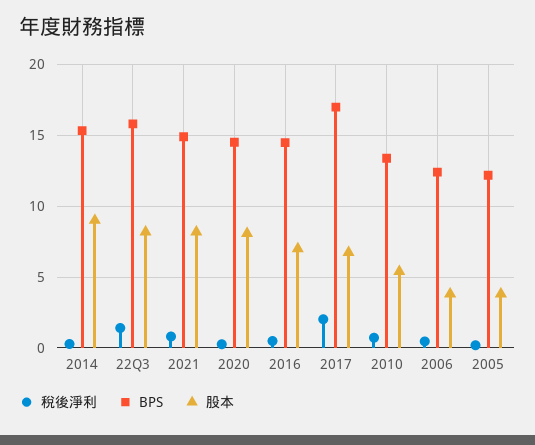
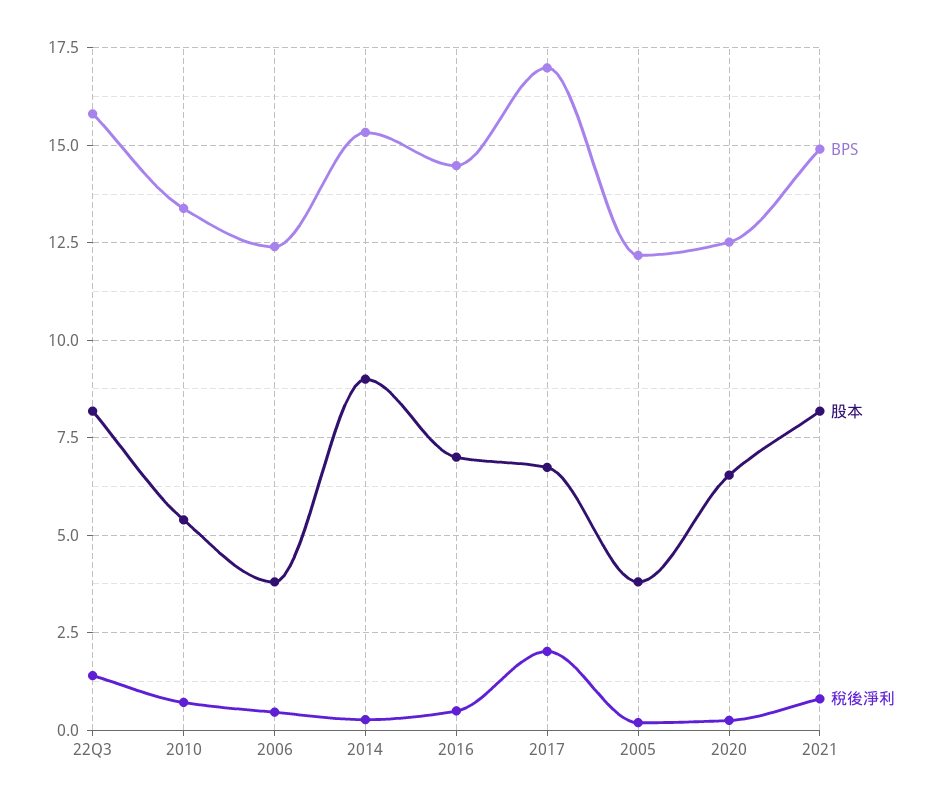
BPS, 2020: 14.5 -> 12.5
股本, 2020: 8 -> 6.5

